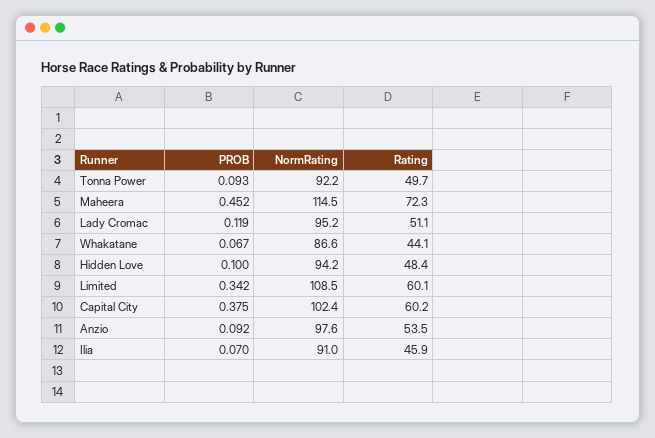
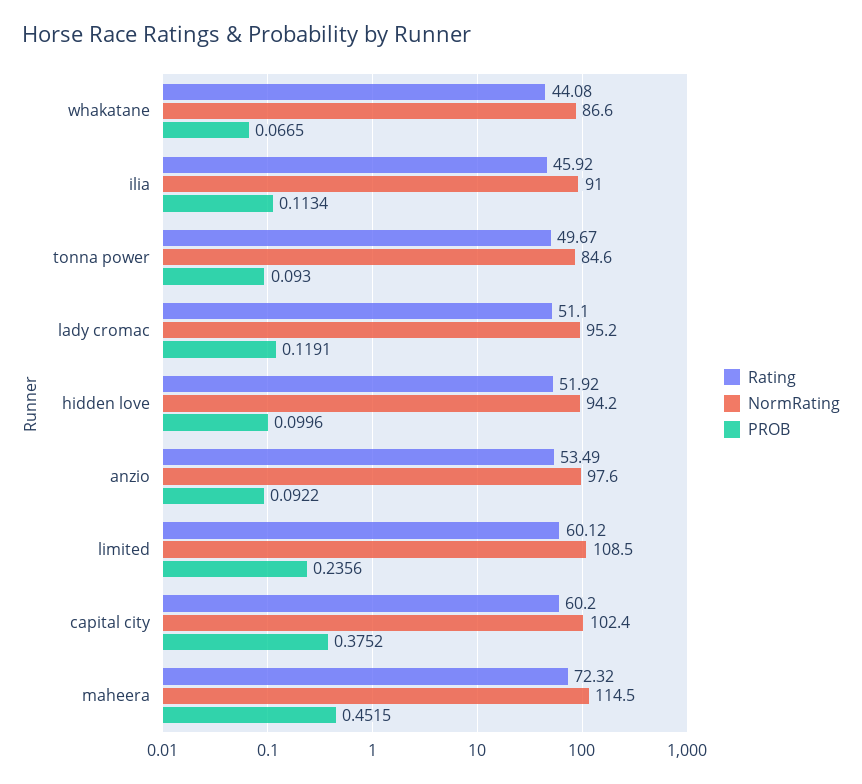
NormRating, Tonna Power: 92.2 -> 84.6
Rating, Hidden Love: 48.4 -> 51.92
PROB, Limited: 0.342 -> 0.2356
PROB, Ilia: 0.07 -> 0.1134

